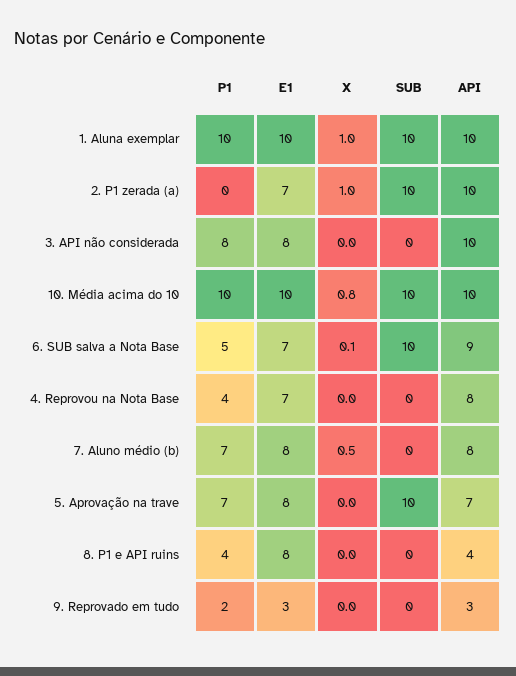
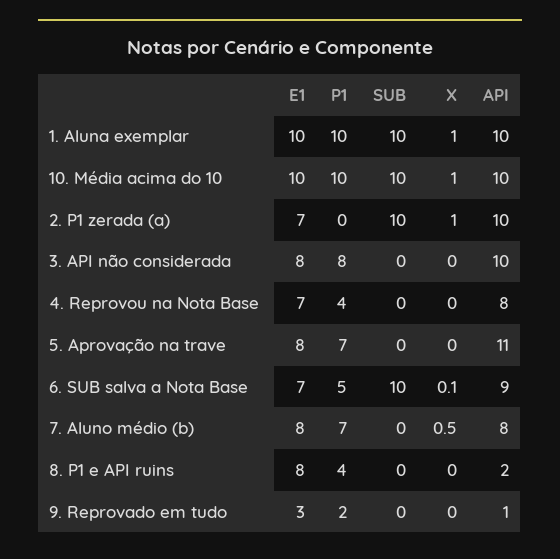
X, 10. Média acima do 10: 0.8 -> 1
SUB, 5. Aprovação na trave: 10 -> 0
API, 5. Aprovação na trave: 7 -> 11
API, 8. P1 e API ruins: 4 -> 2
API, 9. Reprovado em tudo: 3 -> 1

